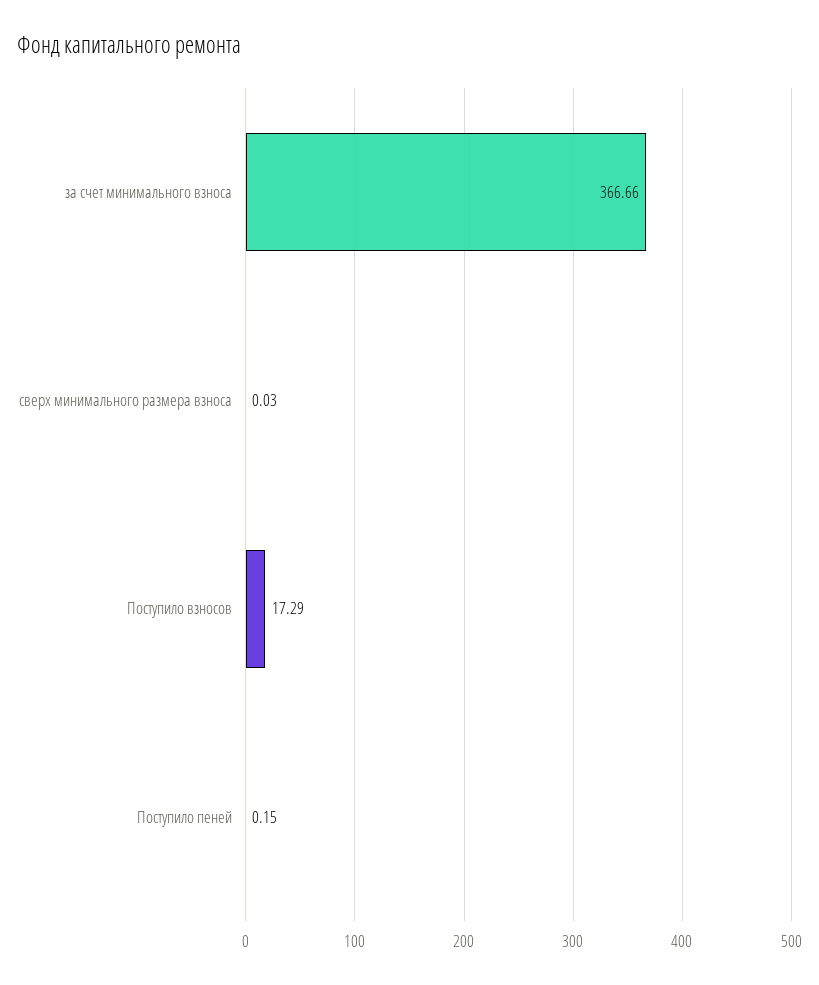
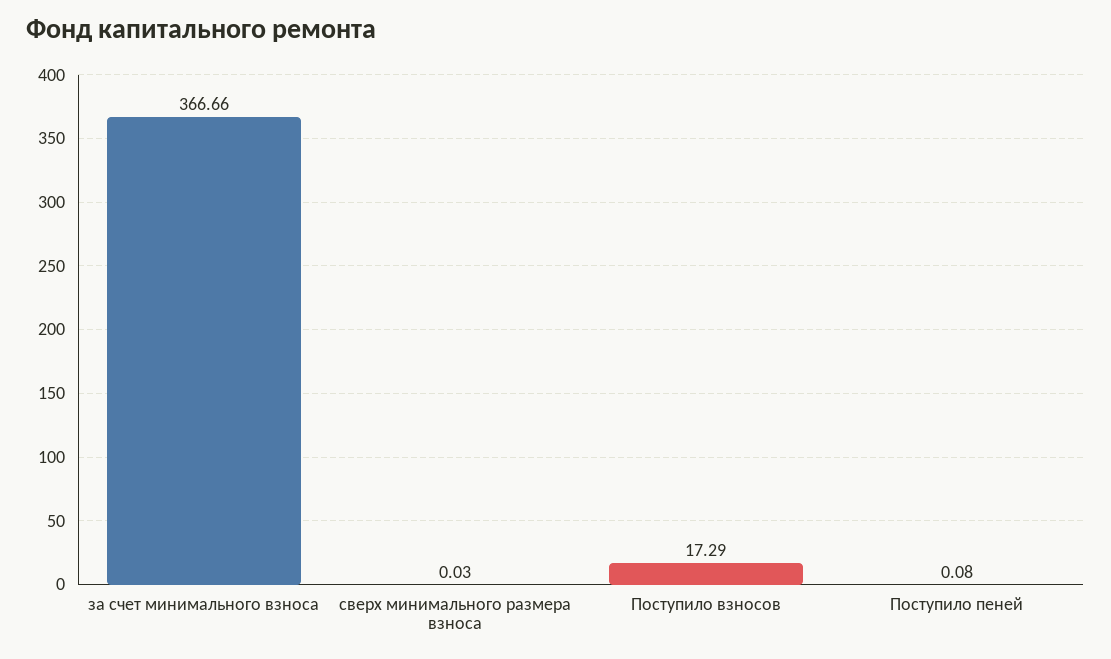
Поступило пеней: 0.15 -> 0.08

